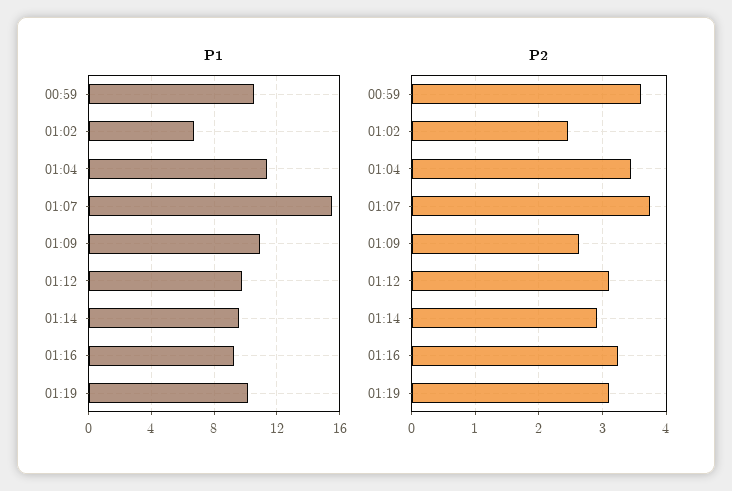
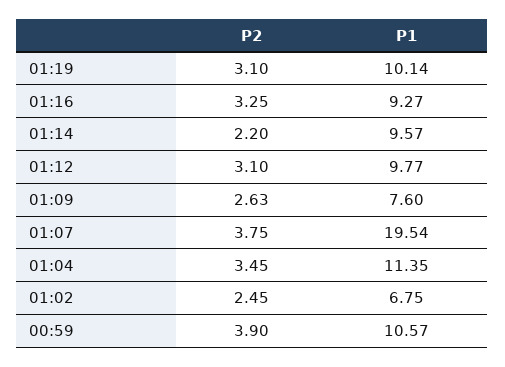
P1, 01:07: 15.5 -> 19.54
P1, 01:09: 11 -> 7.6
P2, 00:59: 3.6 -> 3.9
P2, 01:14: 2.9 -> 2.2

